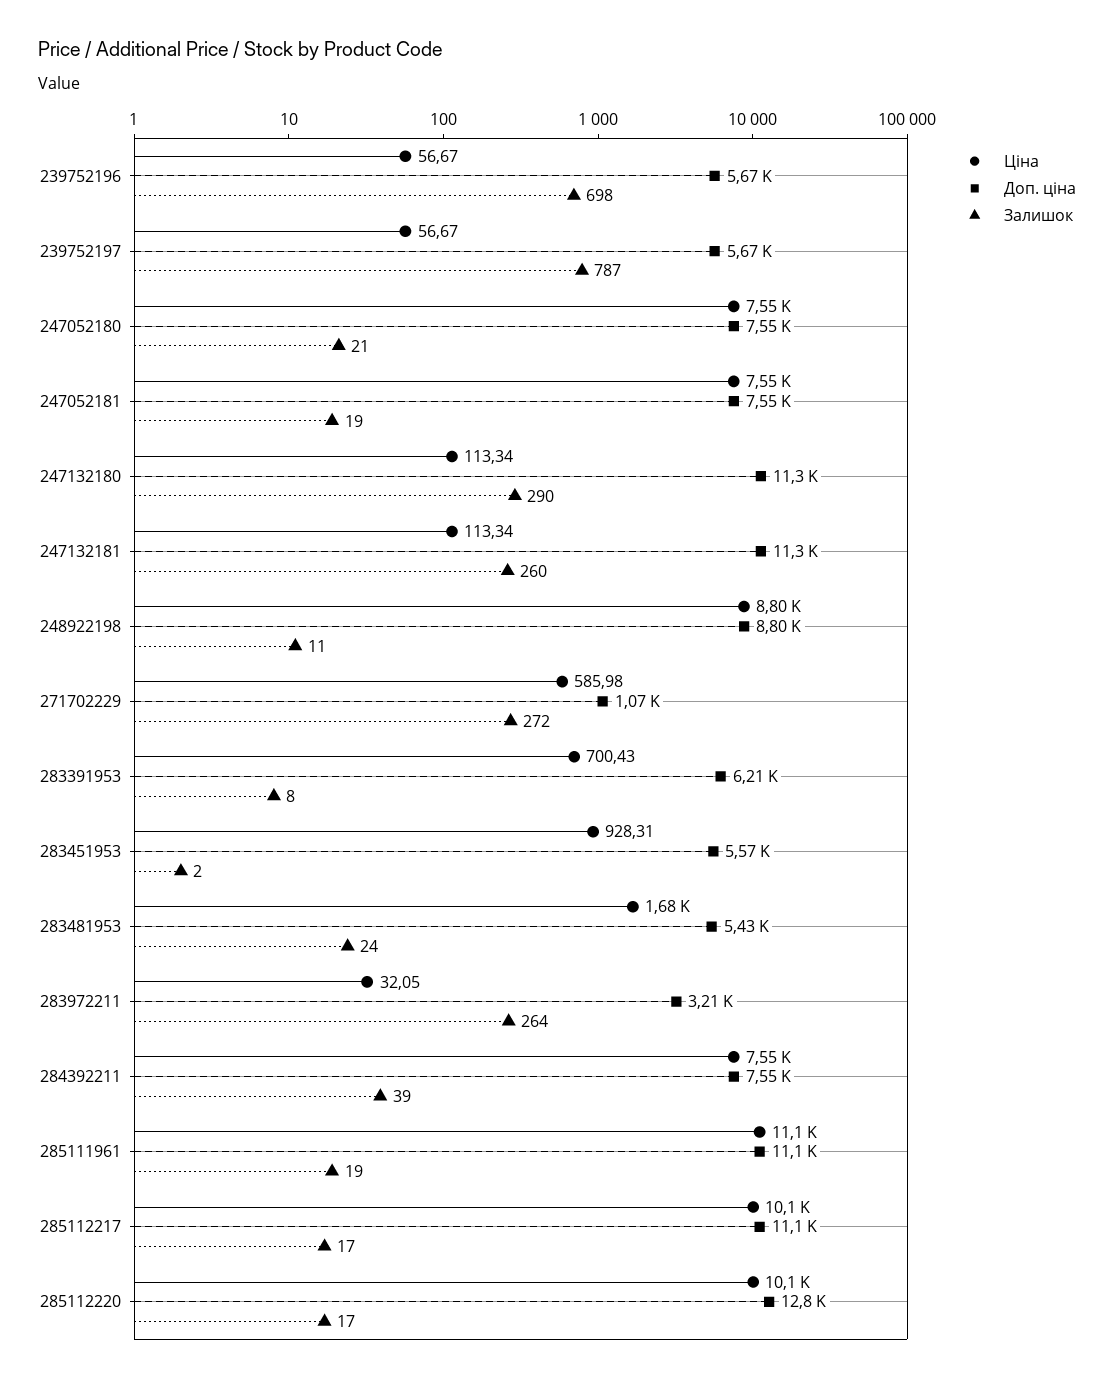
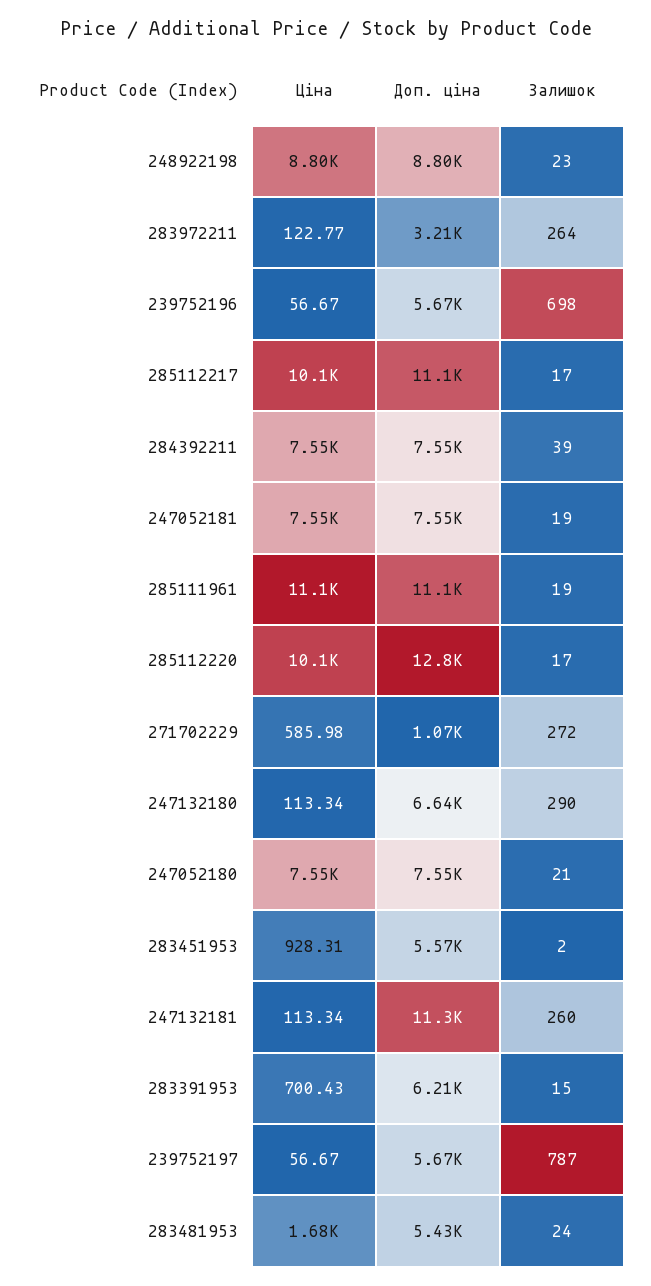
Доп. ціна, 247132180: 11300 -> 6640
Залишок, 248922198: 11 -> 23
Залишок, 283391953: 8 -> 15
Ціна, 283972211: 32.05 -> 122.77

